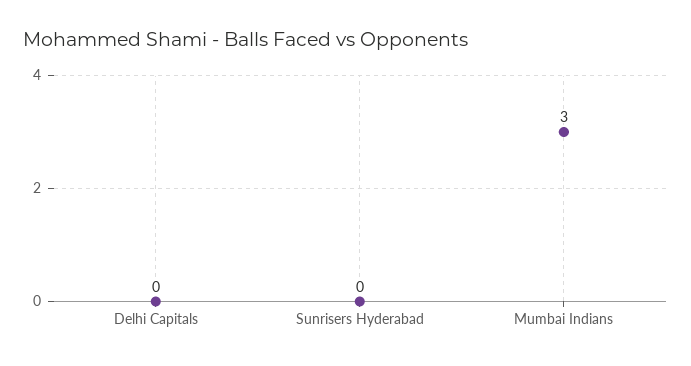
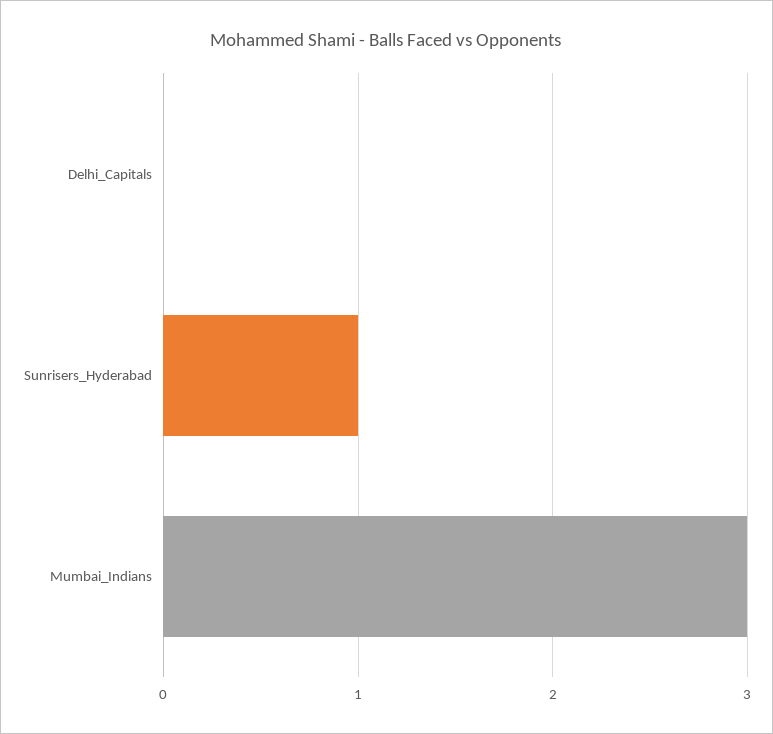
Sunrisers Hyderabad: 0 -> 1

